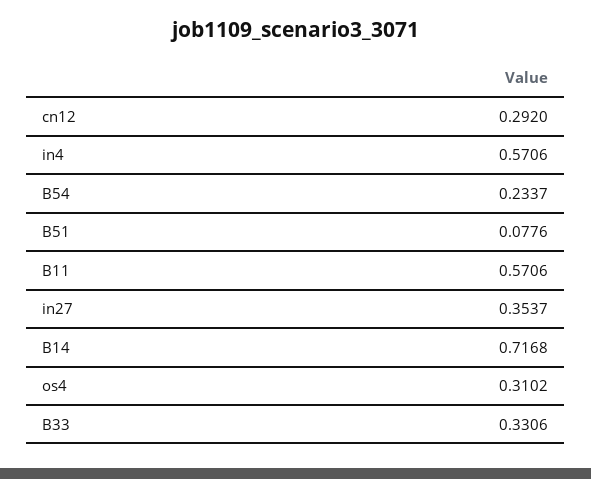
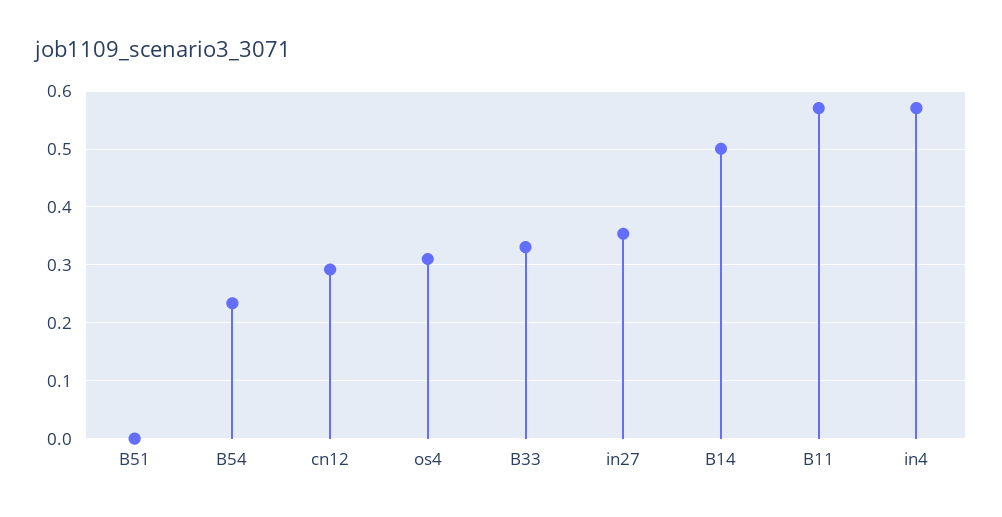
B51: 0.0776 -> 0
B14: 0.7168 -> 0.5

